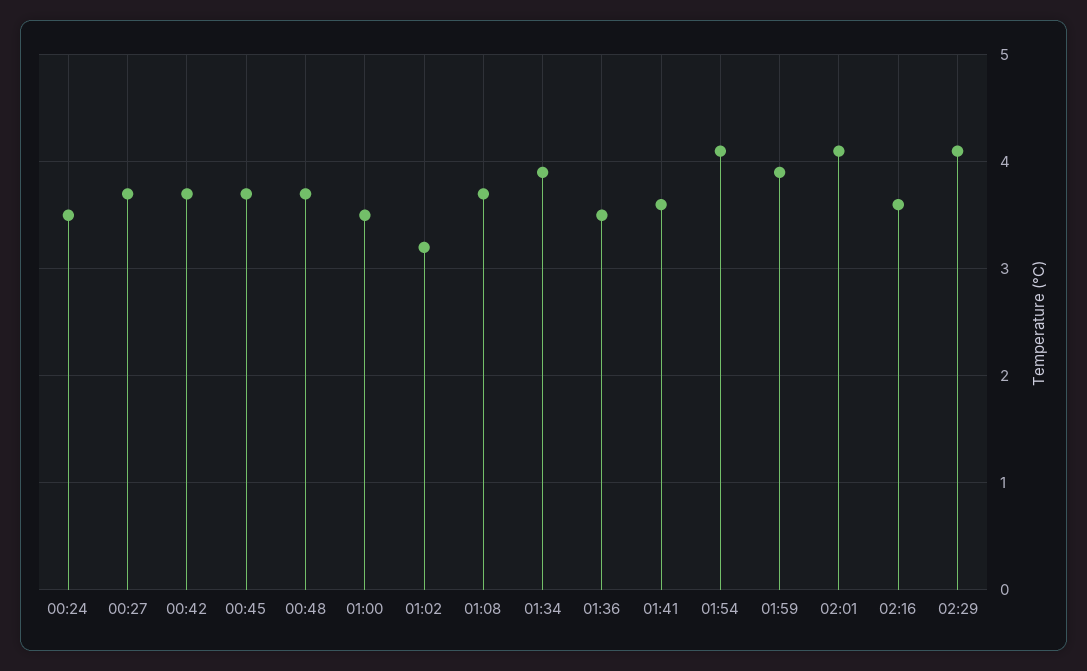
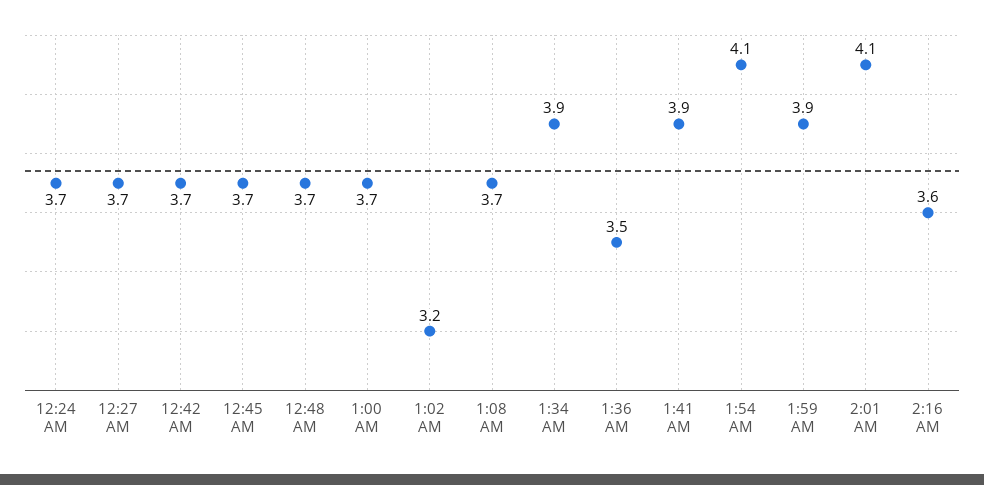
00:24: 3.5 -> 3.7
01:00: 3.5 -> 3.7
01:41: 3.6 -> 3.9
02:29: 4.1 -> none

